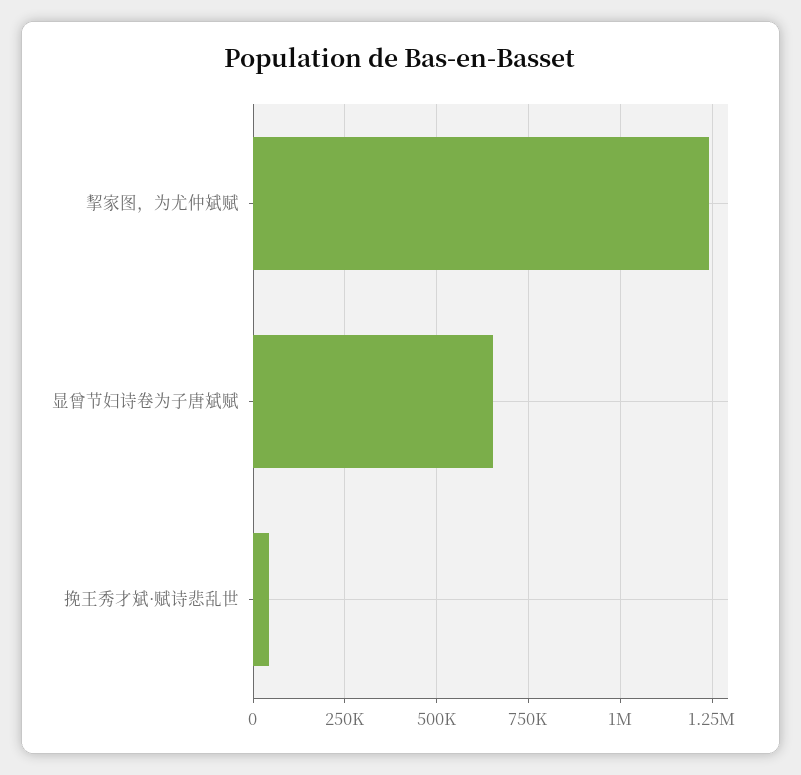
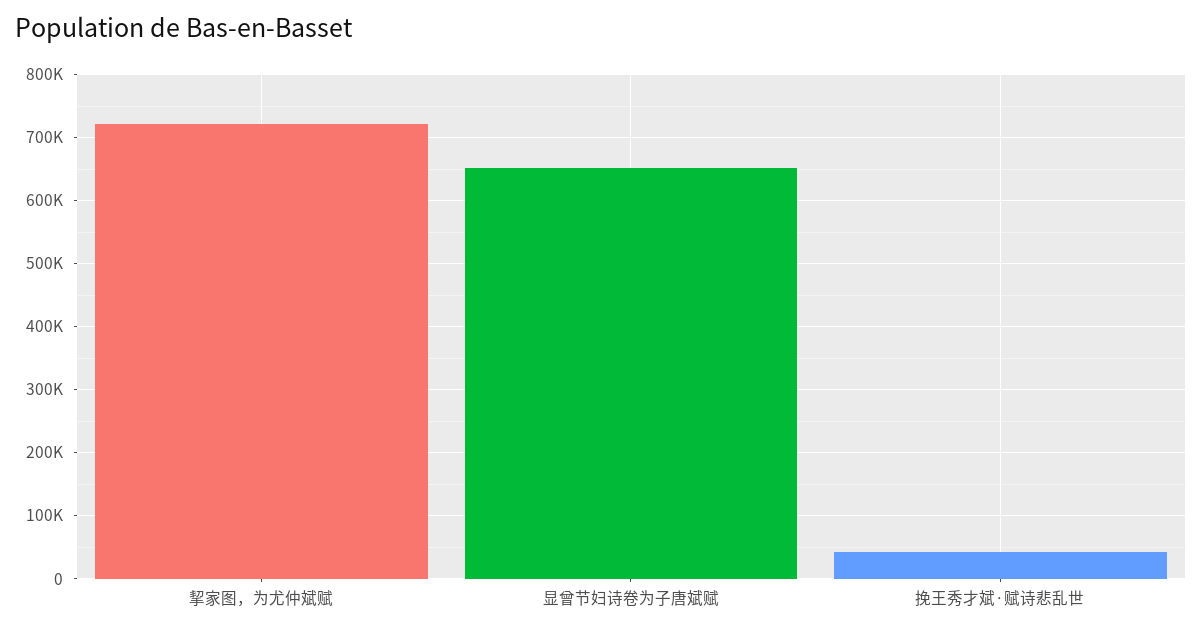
挈家图，为尤仲斌赋: 1250000 -> 720000

